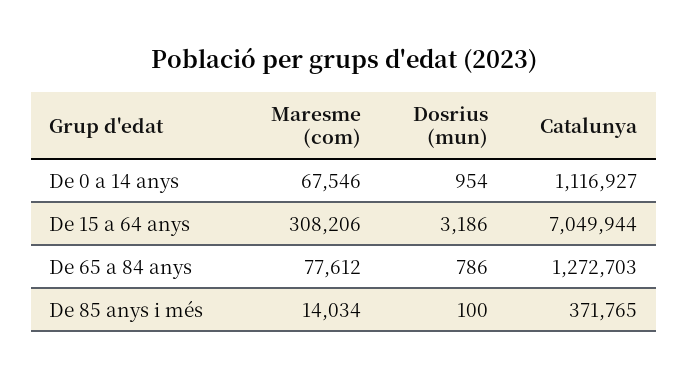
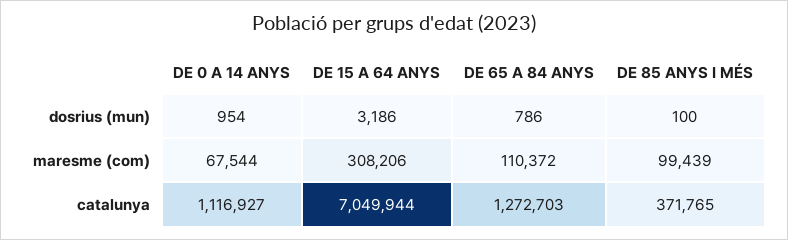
Maresme (com), De 0 a 14 anys: 67546 -> 67544
Maresme (com), De 65 a 84 anys: 77612 -> 110372
Maresme (com), De 85 anys i més: 14034 -> 99439

